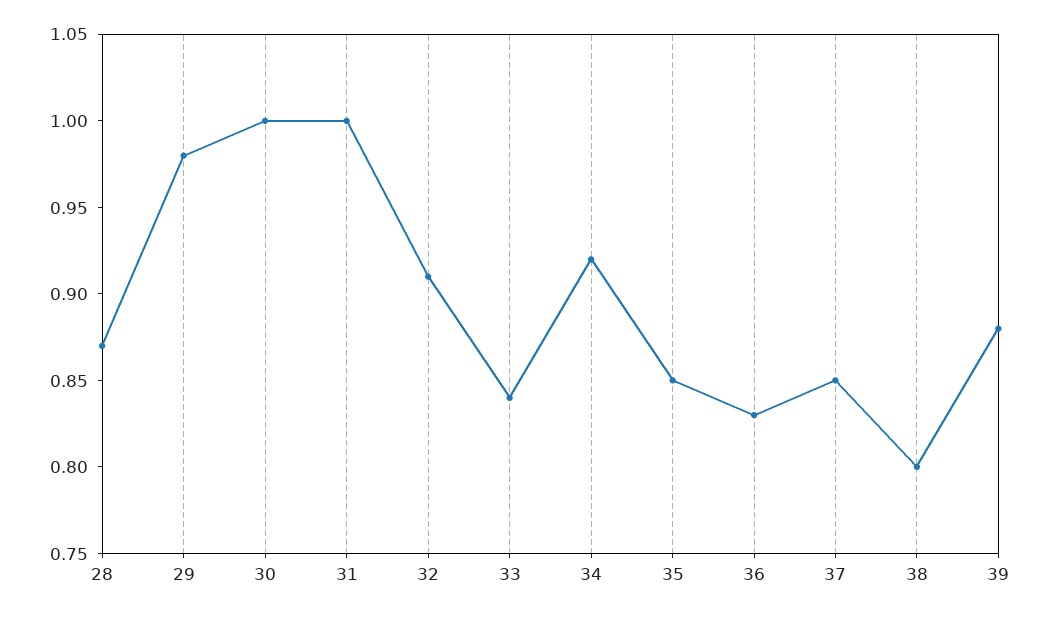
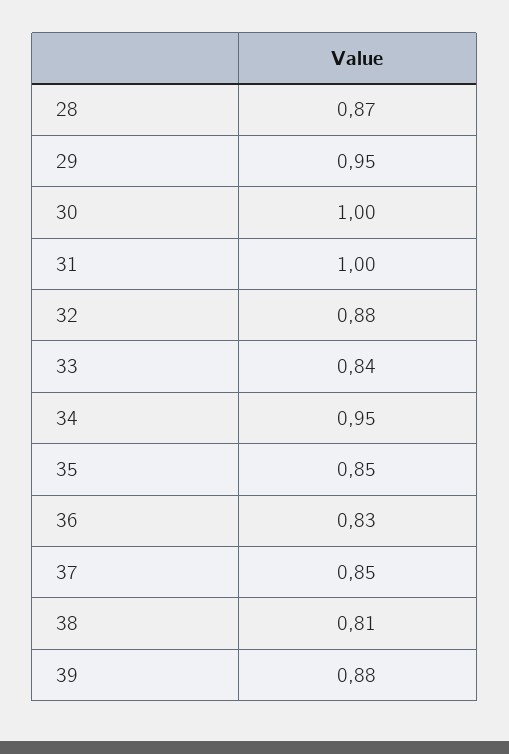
29: 0.98 -> 0.95
32: 0.91 -> 0.88
34: 0.92 -> 0.95
38: 0.8 -> 0.81

